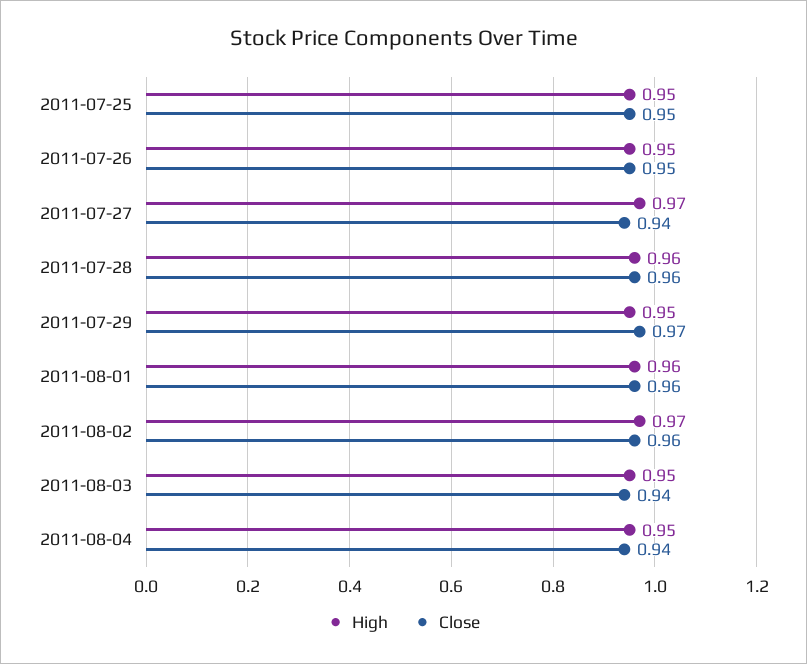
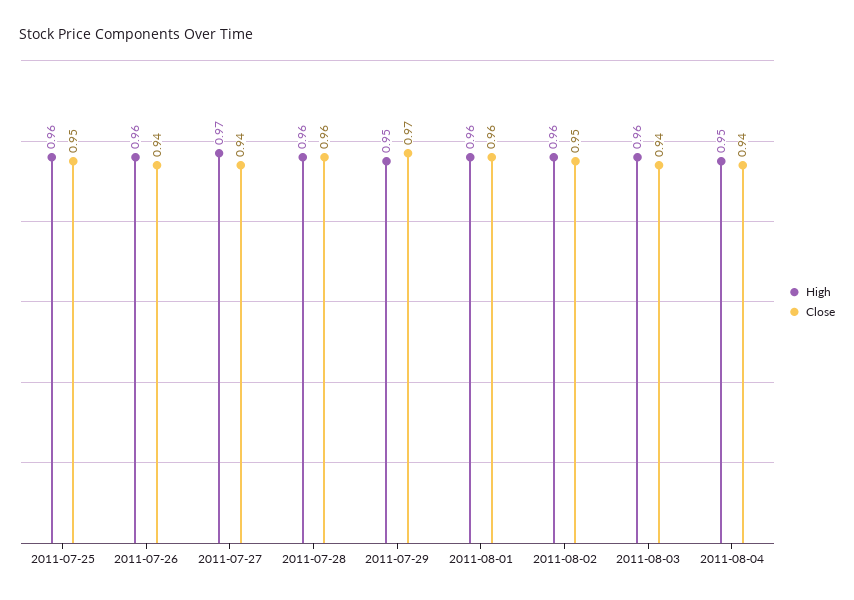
High, 2011-07-25: 0.95 -> 0.96
High, 2011-07-26: 0.95 -> 0.96
Close, 2011-07-26: 0.95 -> 0.94
High, 2011-08-02: 0.97 -> 0.96
Close, 2011-08-02: 0.96 -> 0.95
High, 2011-08-03: 0.95 -> 0.96

